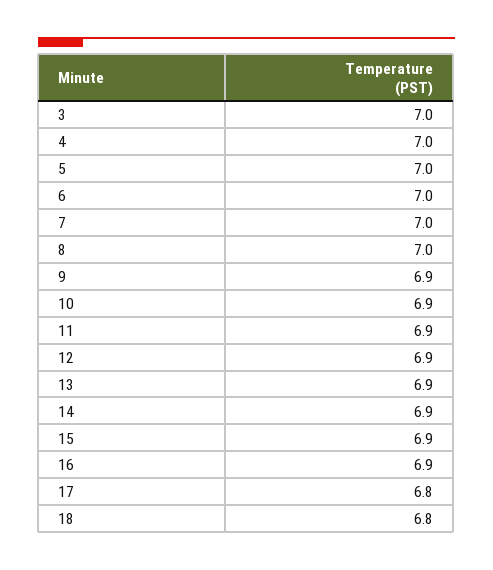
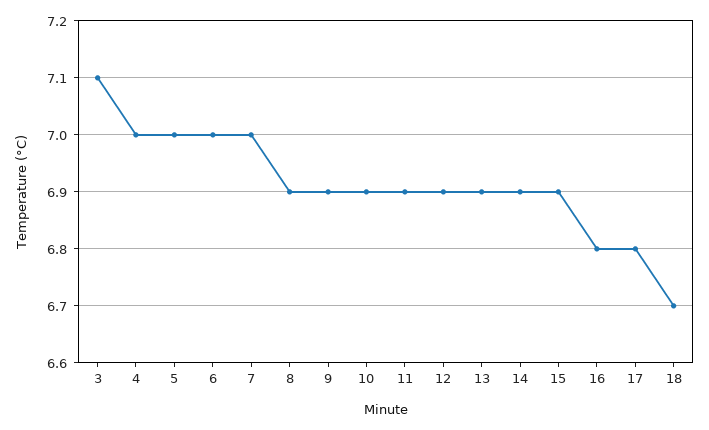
3: 7 -> 7.1
8: 7 -> 6.9
16: 6.9 -> 6.8
18: 6.8 -> 6.7

